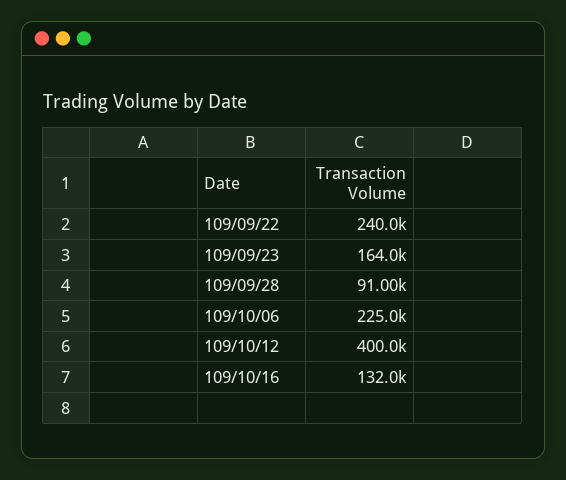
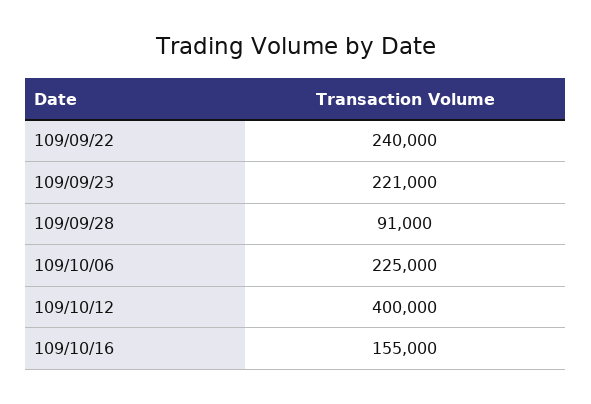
109/09/23: 164000 -> 221000
109/10/16: 132000 -> 155000

